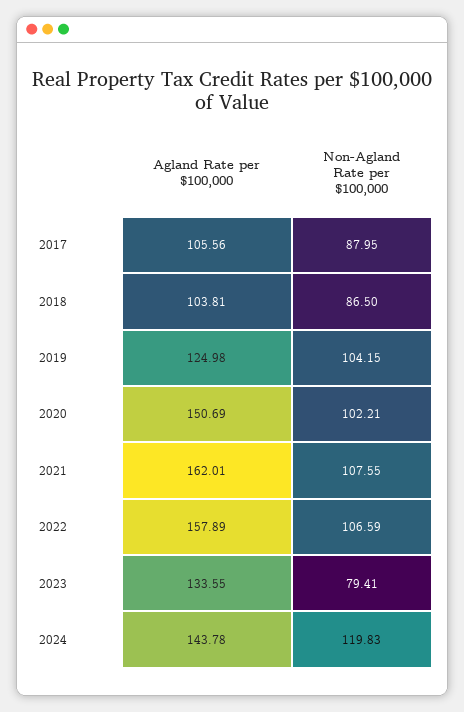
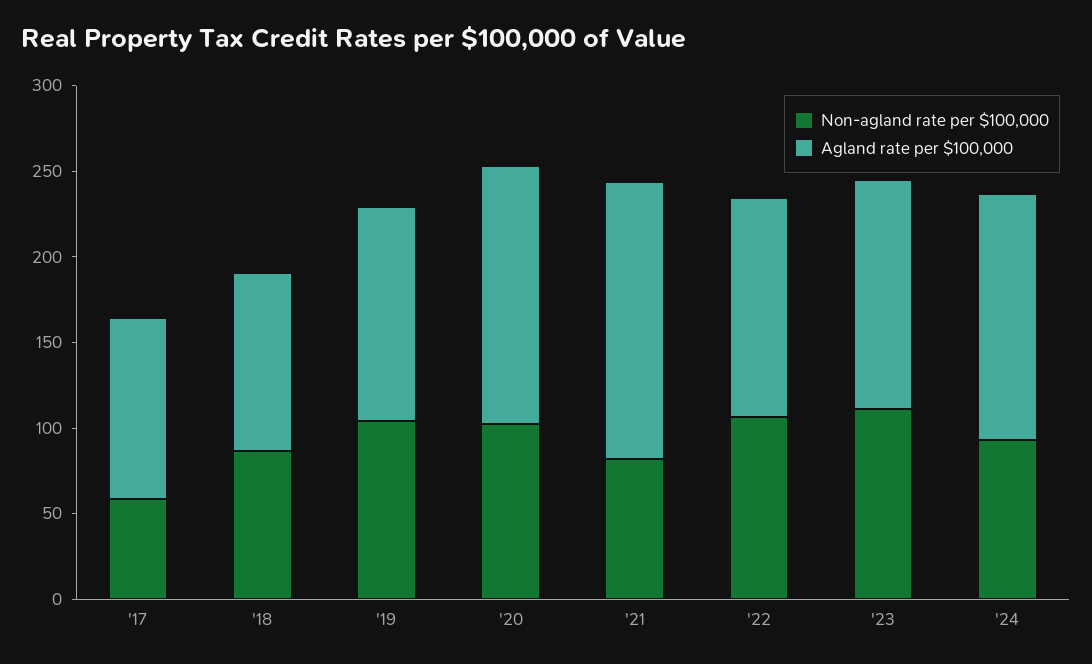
Non-Agland Rate per $100,000, 2017: 87.95 -> 60
Non-Agland Rate per $100,000, 2021: 107.55 -> 80
Agland Rate per $100,000, 2022: 157.89 -> 130
Non-Agland Rate per $100,000, 2023: 79.41 -> 110
Non-Agland Rate per $100,000, 2024: 119.83 -> 90

